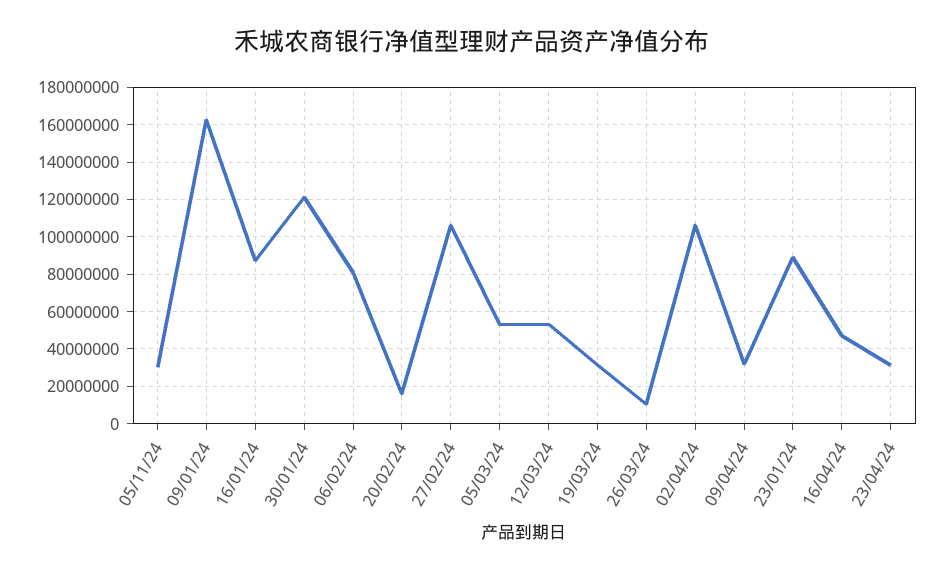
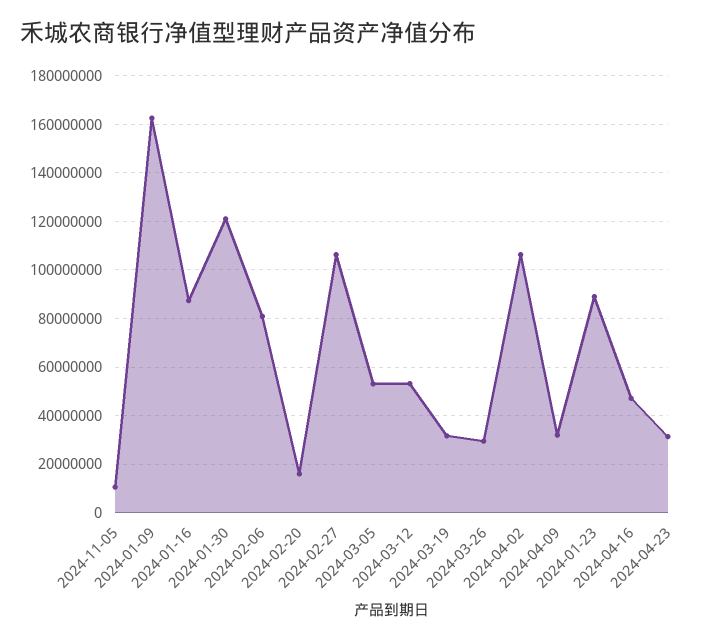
05/11/24: 30000000 -> 10000000
26/03/24: 10000000 -> 30000000

